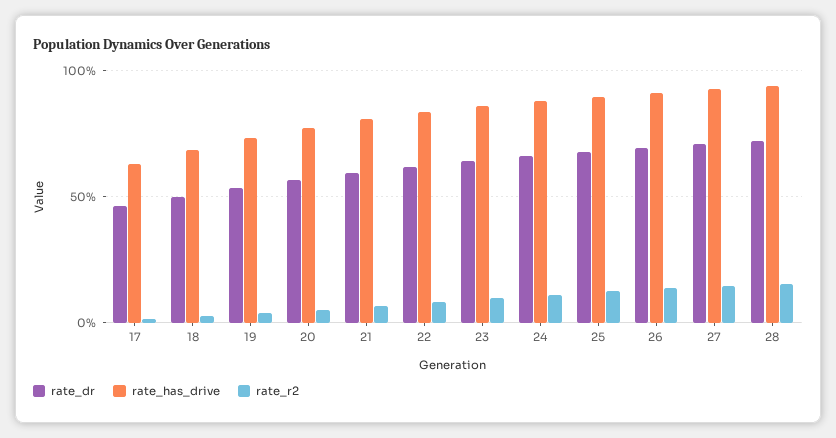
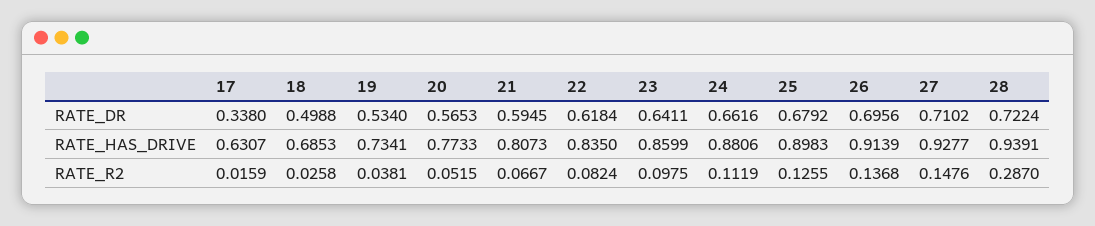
rate_dr, 17: 0.45 -> 0.338
rate_r2, 28: 0.15 -> 0.287

